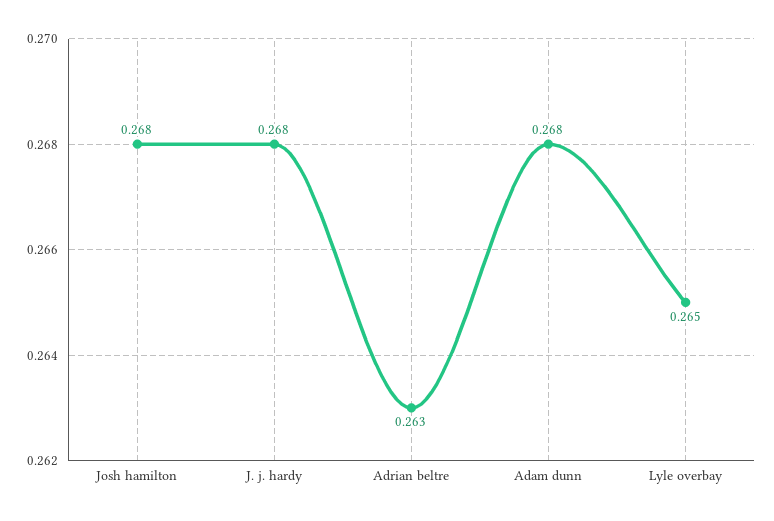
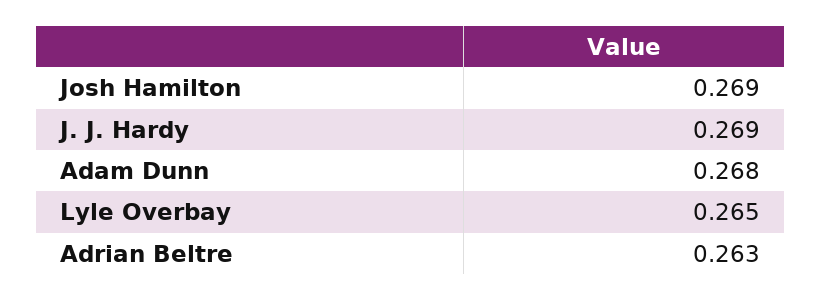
Josh hamilton: 0.268 -> 0.269
J. j. hardy: 0.268 -> 0.269

